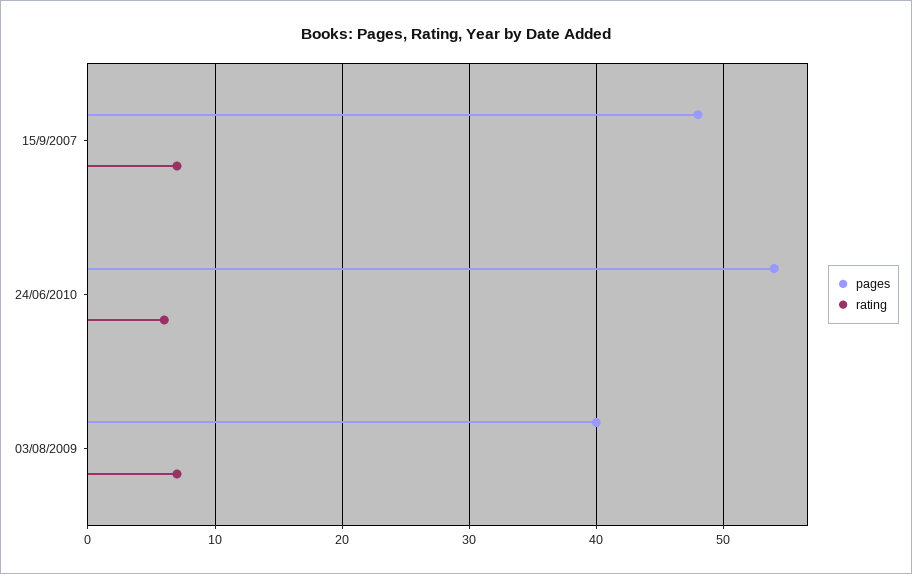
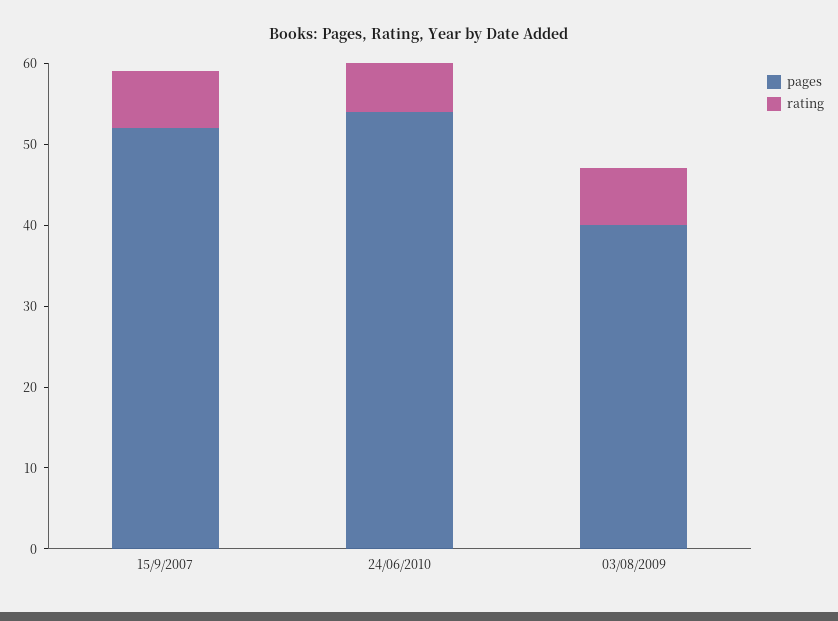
pages, 15/9/2007: 48 -> 52

